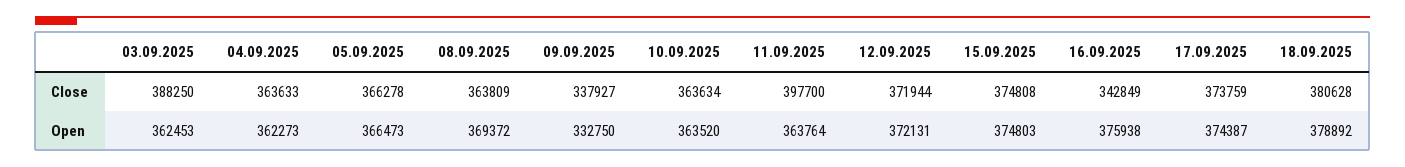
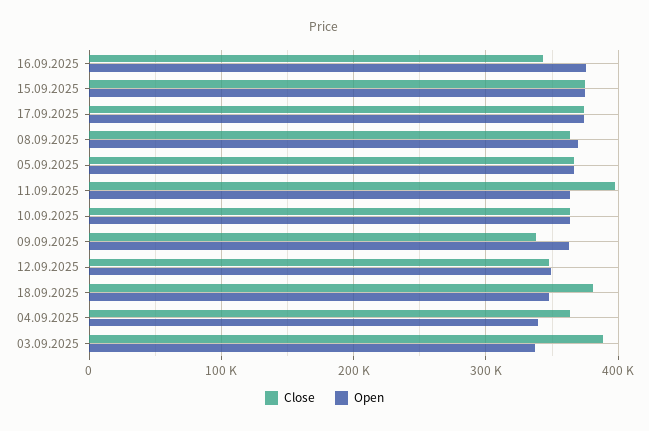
Close, 12.09.2025: 371944 -> 350000
Open, 03.09.2025: 362453 -> 340000
Open, 04.09.2025: 362273 -> 340000
Open, 09.09.2025: 332750 -> 360000
Open, 12.09.2025: 372131 -> 350000
Open, 18.09.2025: 378892 -> 350000

